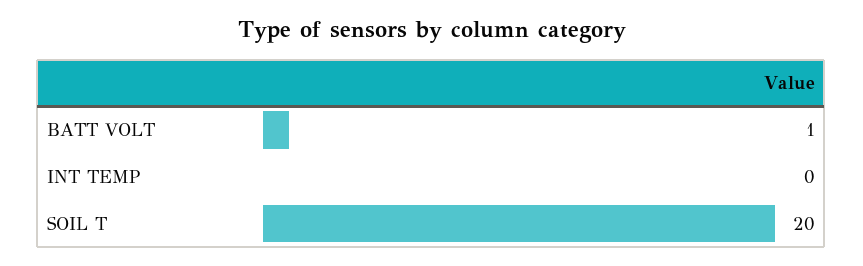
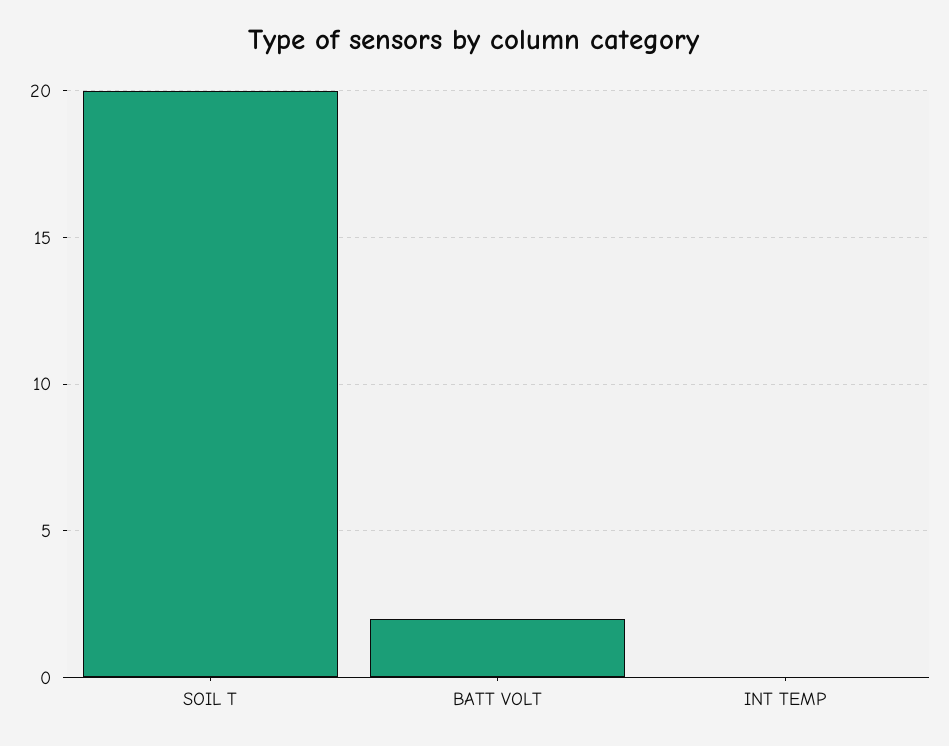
BATT VOLT: 1 -> 2

